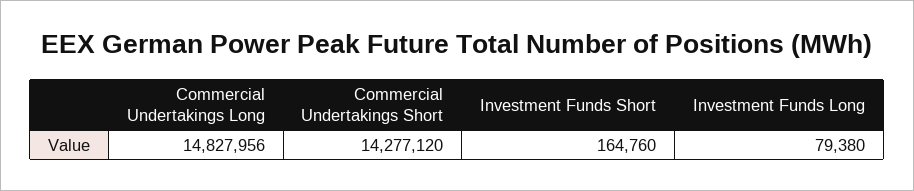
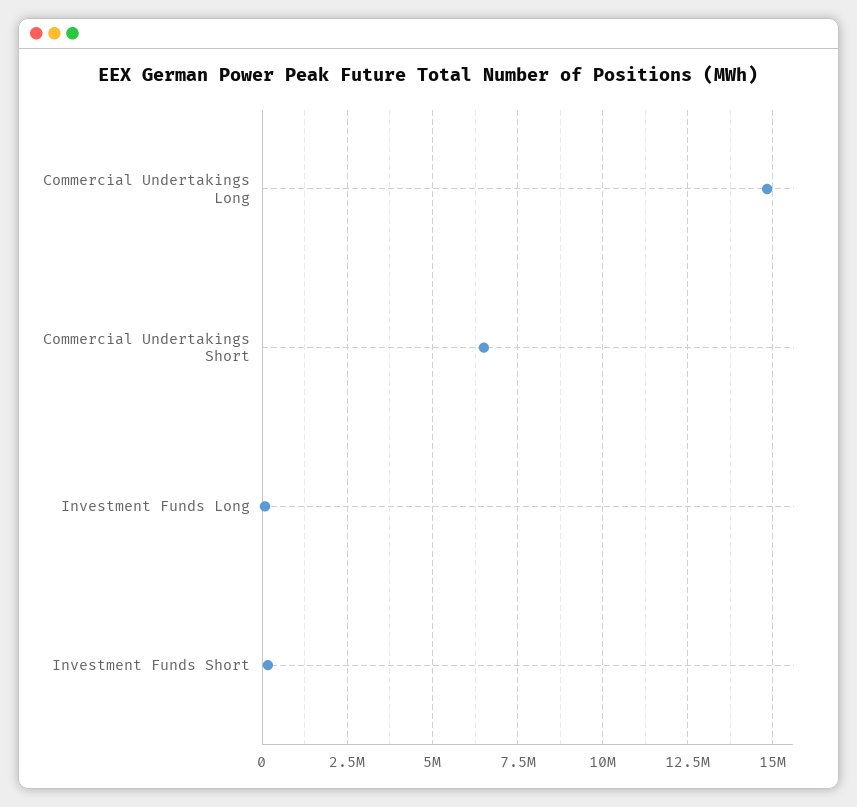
Commercial Undertakings Short: 14277120 -> 6500000

